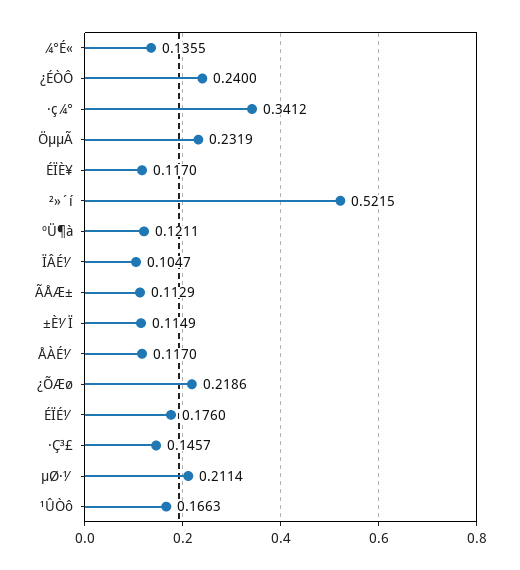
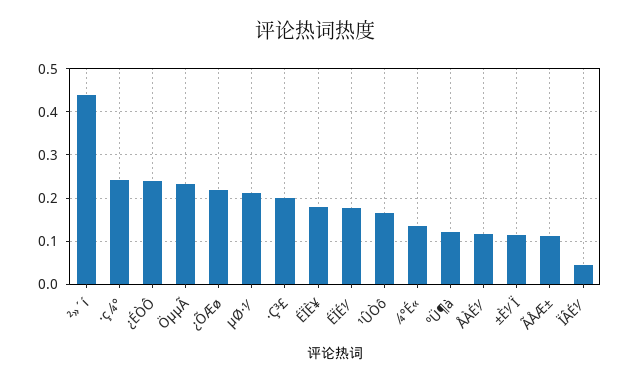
·ç¾°: 0.3412 -> 0.24
ÉÏÈ¥: 0.117 -> 0.18
²»´í: 0.5215 -> 0.44
ÏÂÉ½: 0.1047 -> 0.04
·Ç³£: 0.1457 -> 0.2

